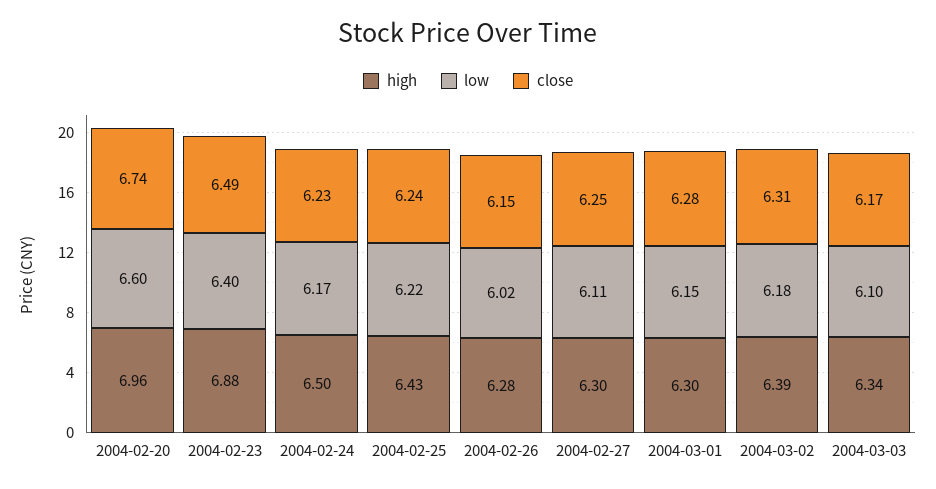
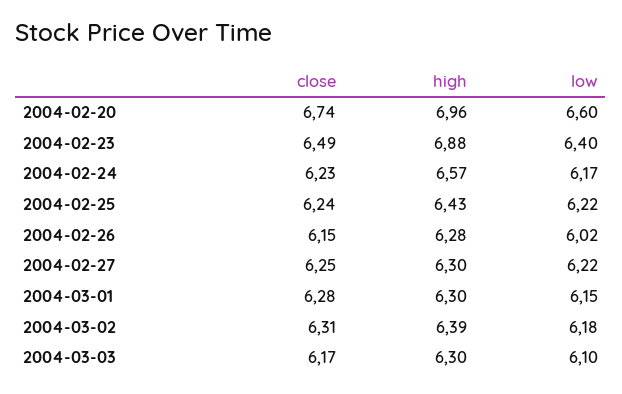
high, 2004-02-24: 6.5 -> 6.57
low, 2004-02-27: 6.11 -> 6.22
high, 2004-03-03: 6.34 -> 6.3

